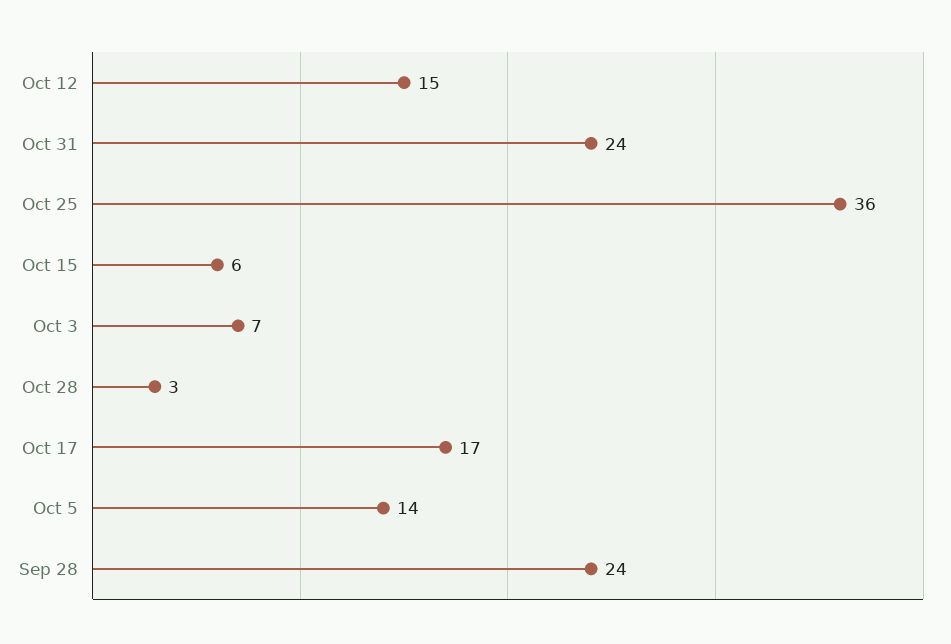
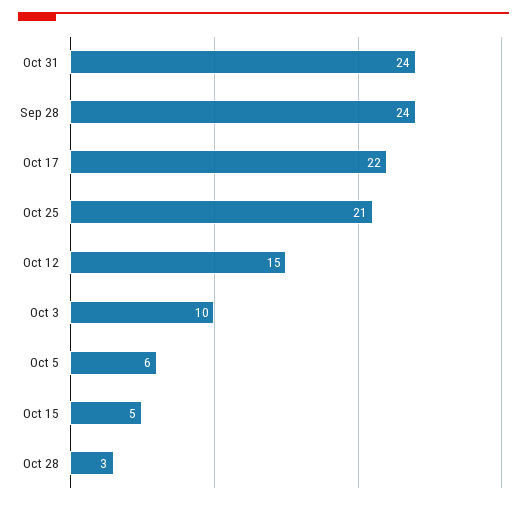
Oct 25: 36 -> 21
Oct 15: 6 -> 5
Oct 3: 7 -> 10
Oct 17: 17 -> 22
Oct 5: 14 -> 6

